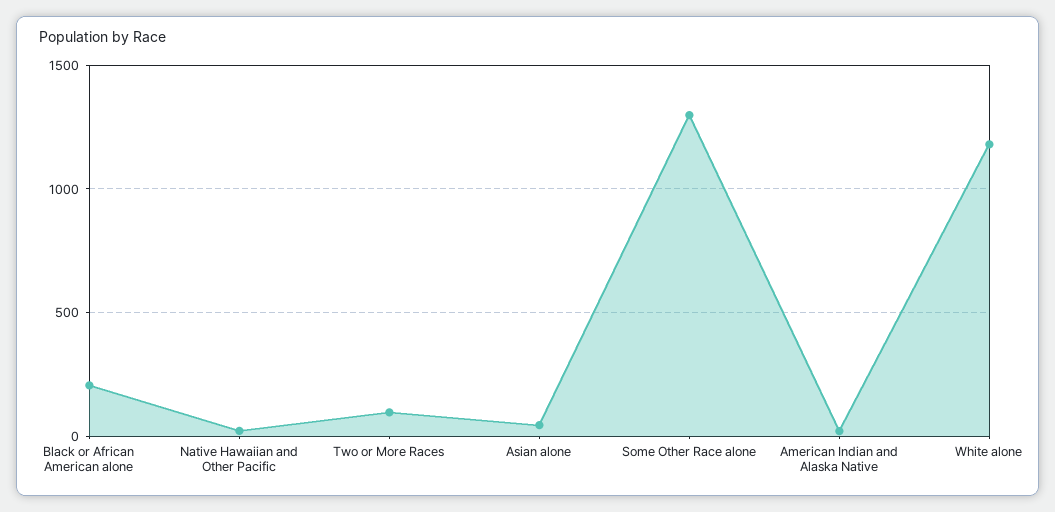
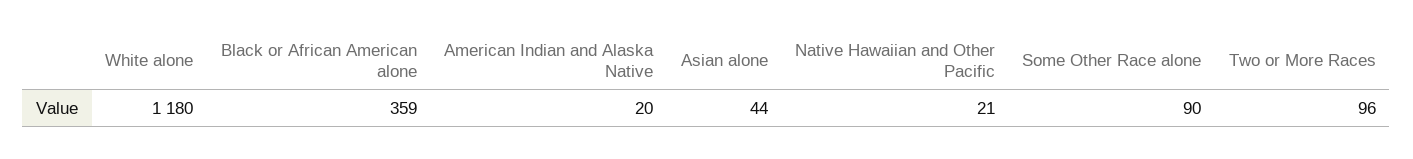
Black or African American alone: 200 -> 359
Some Other Race alone: 1300 -> 90

